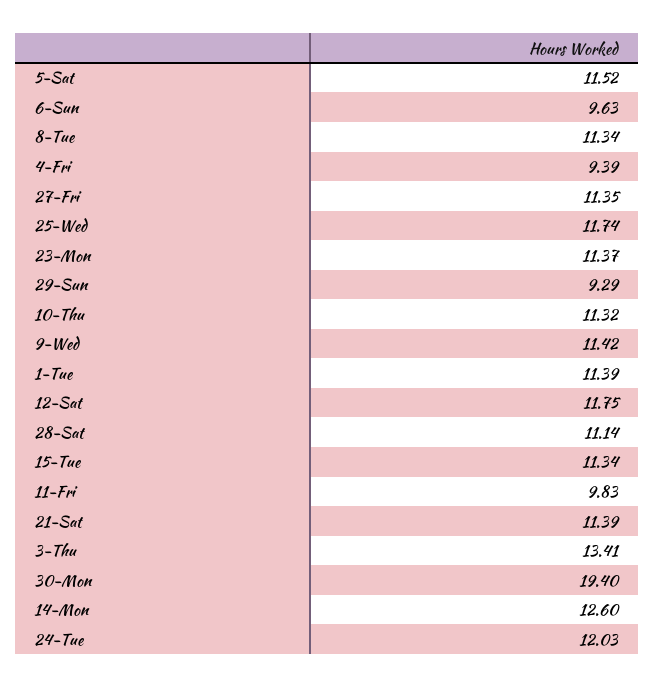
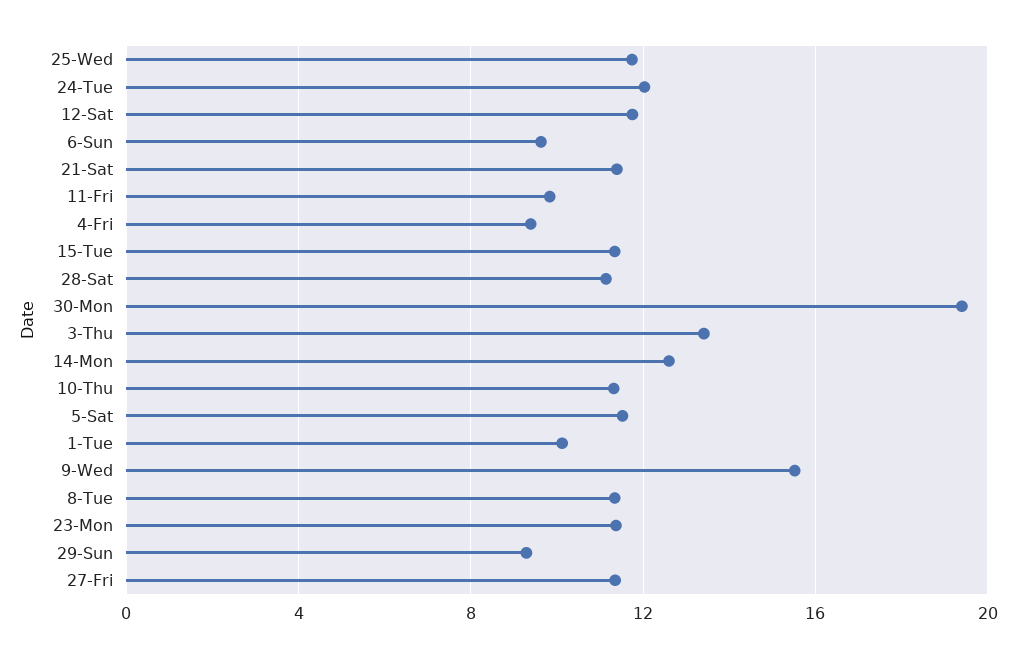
9-Wed: 11.42 -> 15.5
1-Tue: 11.39 -> 10

